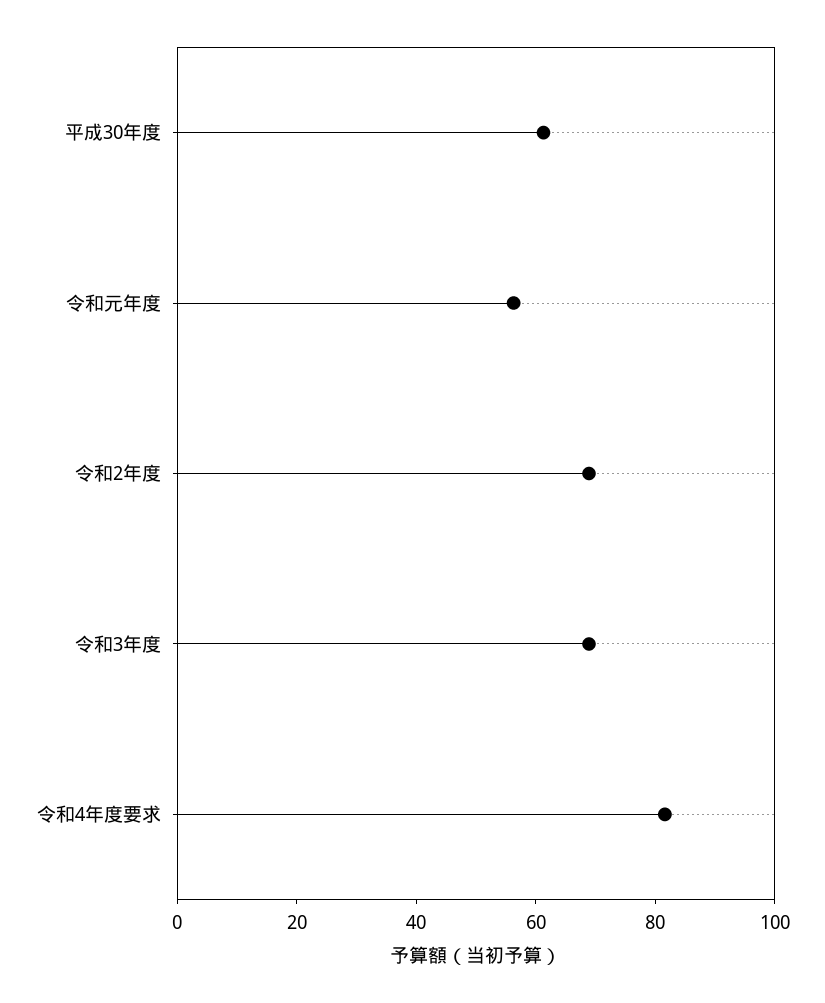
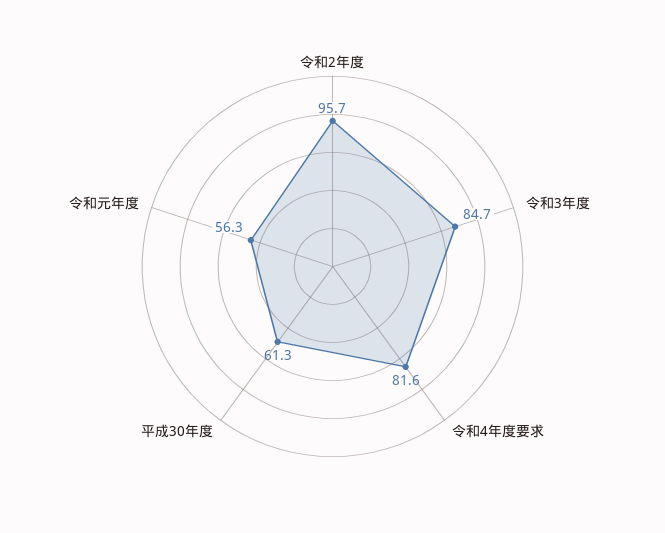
令和2年度: 70 -> 95.7
令和3年度: 70 -> 84.7

